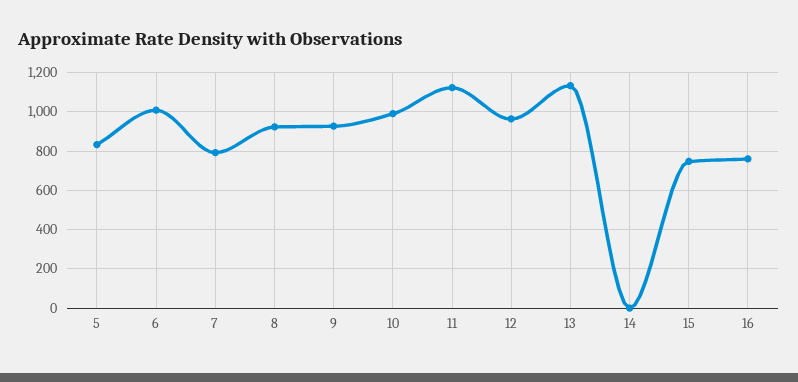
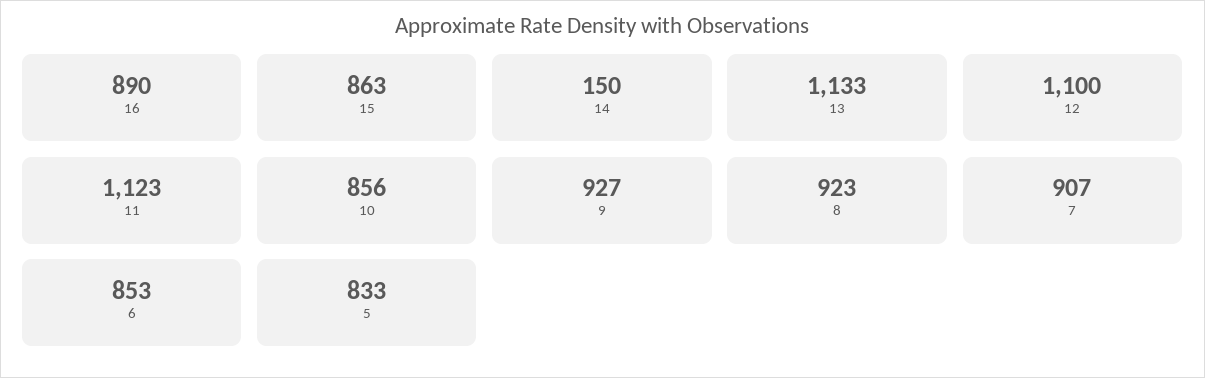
6: 1000 -> 853
7: 800 -> 907
10: 1000 -> 856
12: 950 -> 1100
14: 0 -> 150
15: 750 -> 863
16: 750 -> 890

